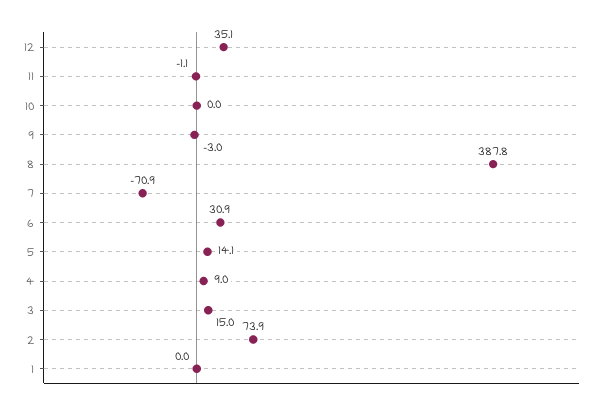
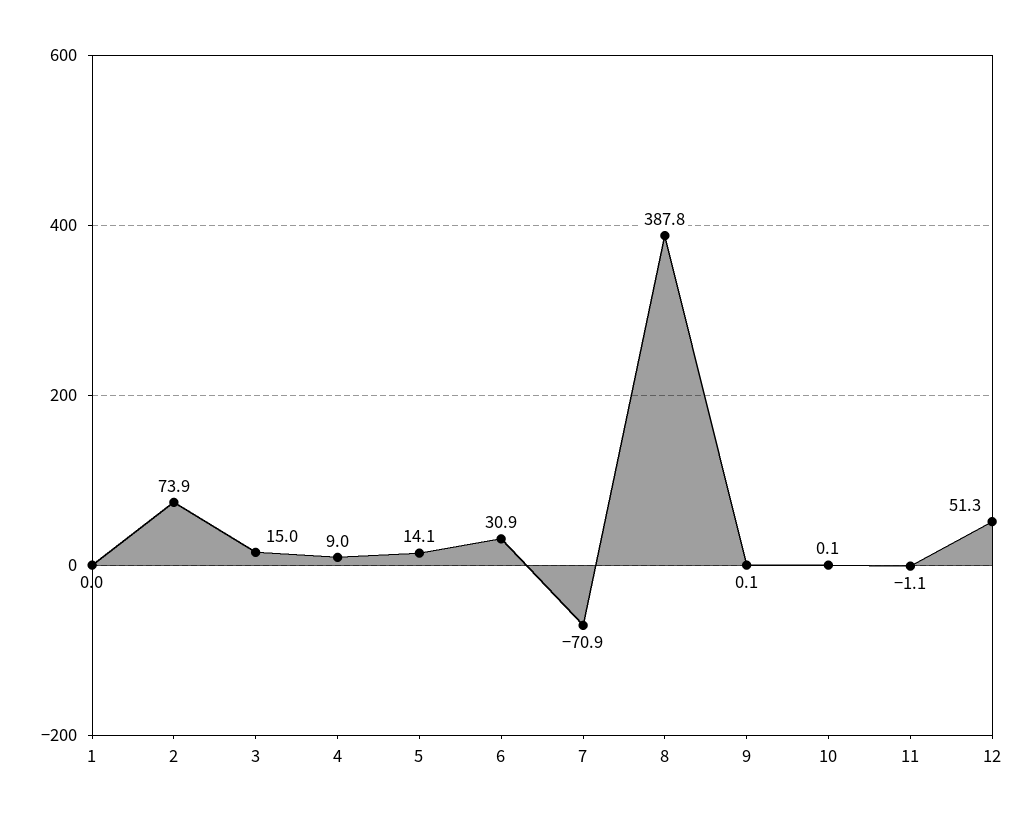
12: 35.1 -> 51.3
10: 0 -> 0.1
9: -3 -> 0.1

